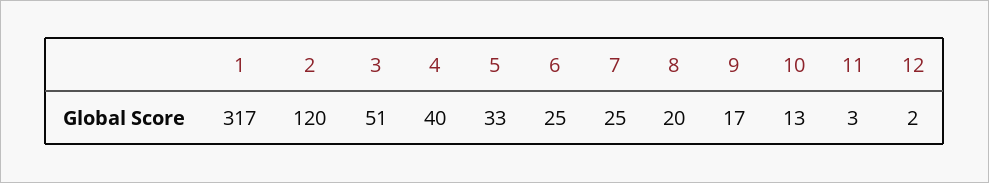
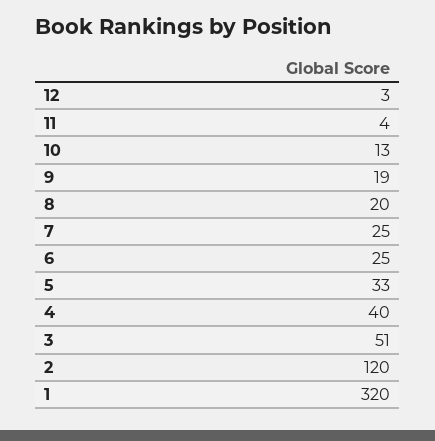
1: 317 -> 320
9: 17 -> 19
11: 3 -> 4
12: 2 -> 3

